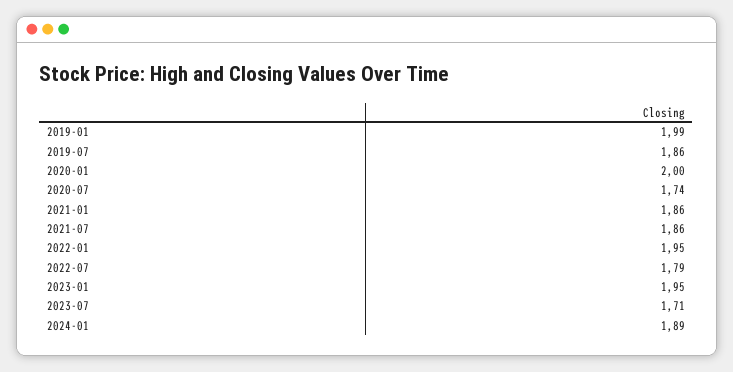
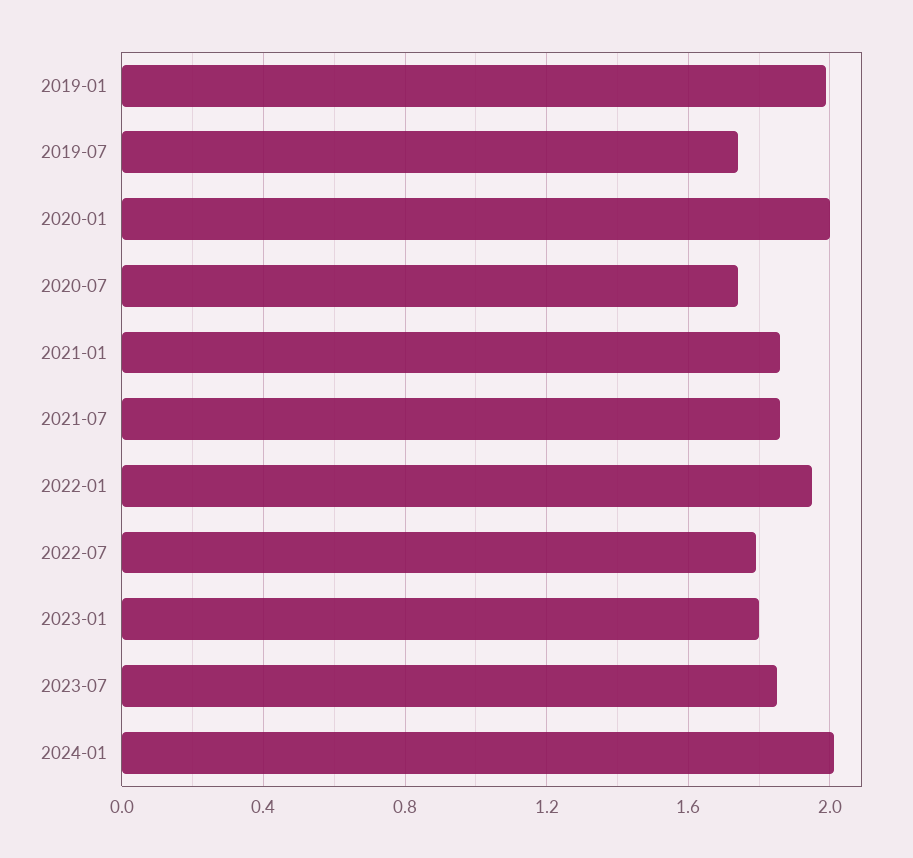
2019-07: 1.86 -> 1.75
2023-01: 1.95 -> 1.8
2023-07: 1.71 -> 1.85
2024-01: 1.89 -> 2

